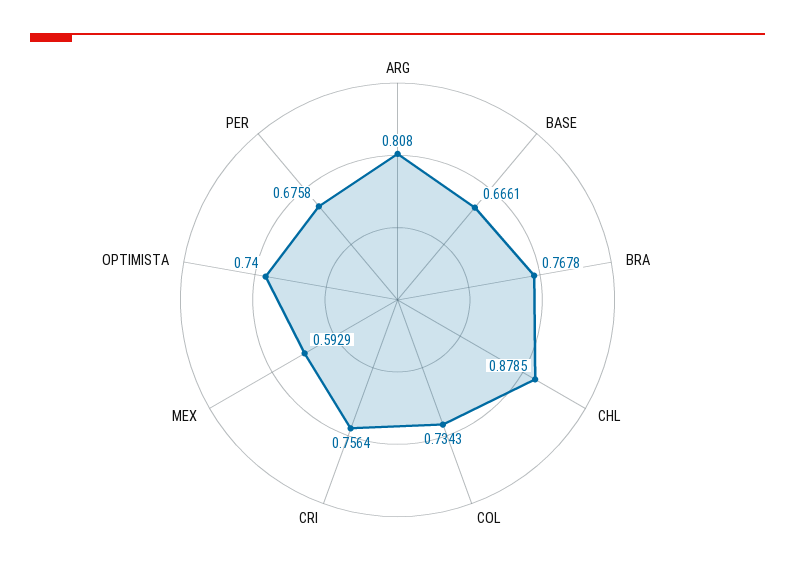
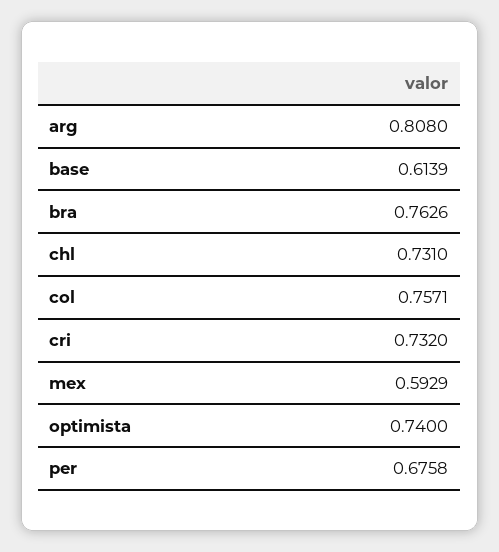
BASE: 0.6661 -> 0.6139
BRA: 0.7678 -> 0.7626
CHL: 0.8785 -> 0.731
COL: 0.7343 -> 0.7571
CRI: 0.7564 -> 0.732

